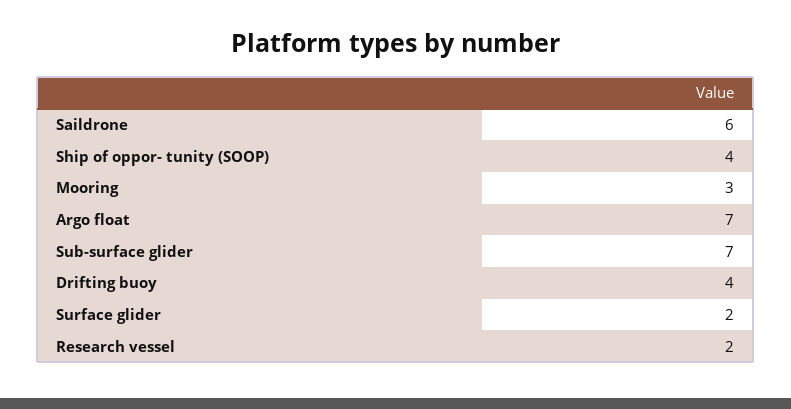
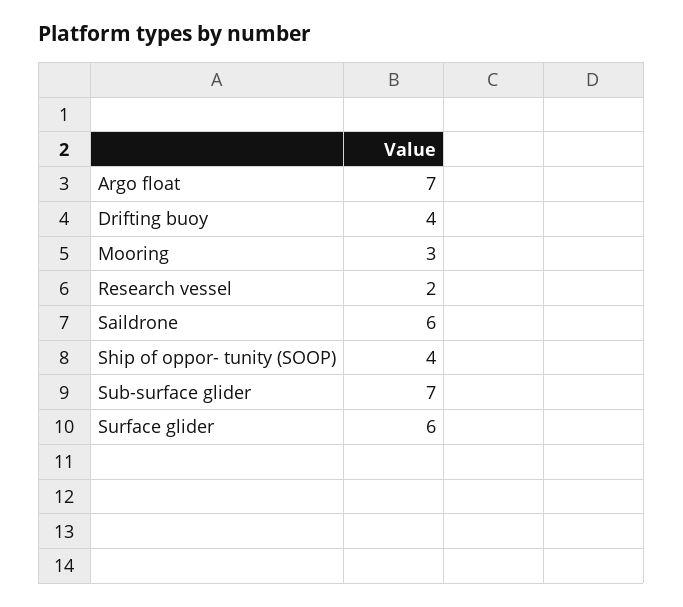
Surface glider: 2 -> 6

